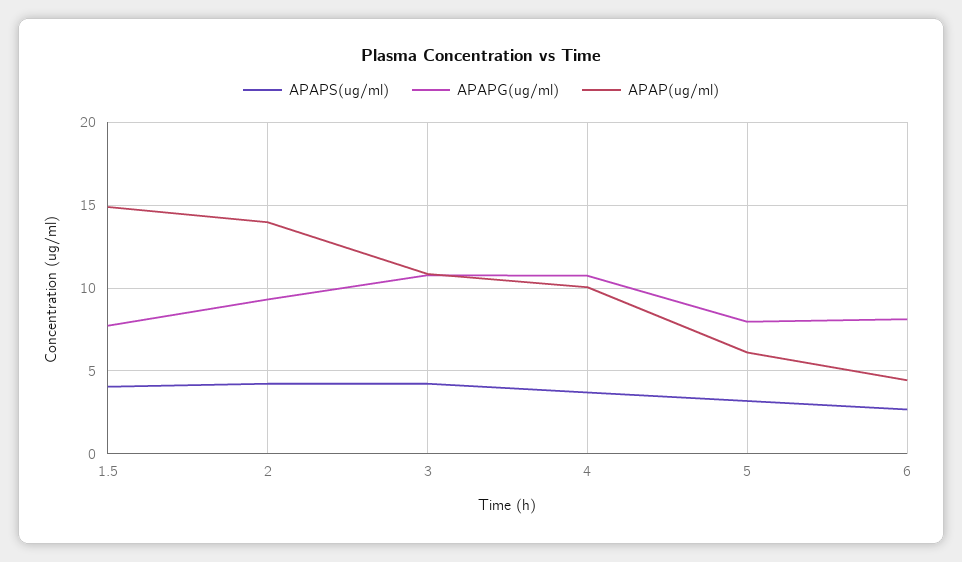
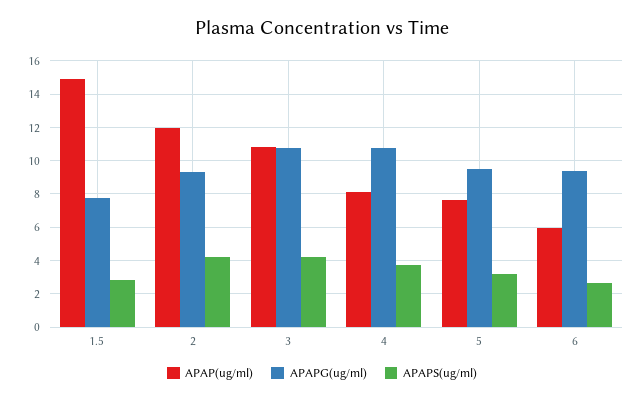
APAPS(ug/ml), 1.5: 4 -> 3
APAP(ug/ml), 2: 14 -> 12
APAP(ug/ml), 4: 10 -> 8
APAPG(ug/ml), 5: 8 -> 9.5
APAP(ug/ml), 5: 6 -> 7.5
APAPG(ug/ml), 6: 8 -> 9.5
APAP(ug/ml), 6: 4.5 -> 6

